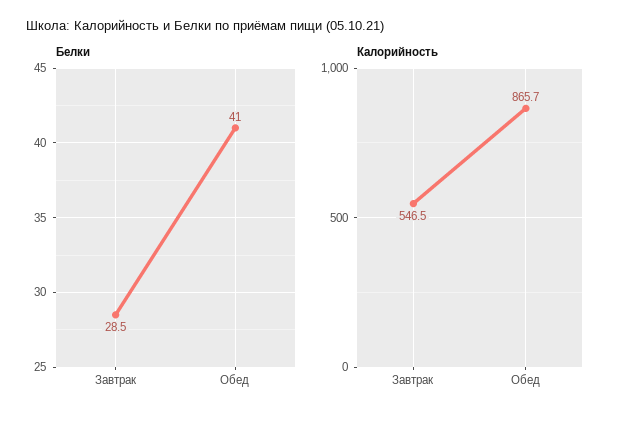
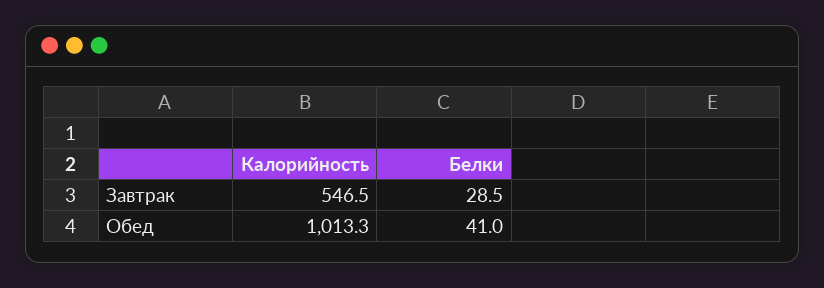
Калорийность, Обед: 865.7 -> 1013.3

